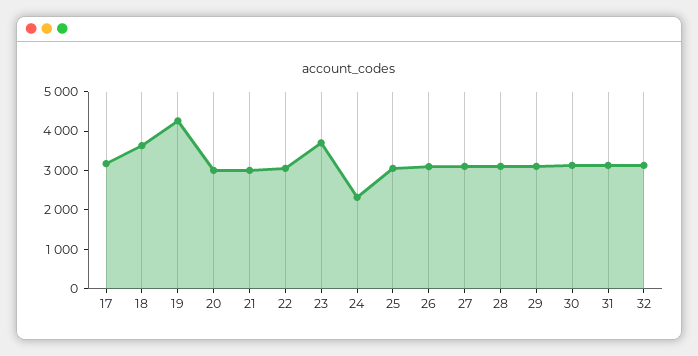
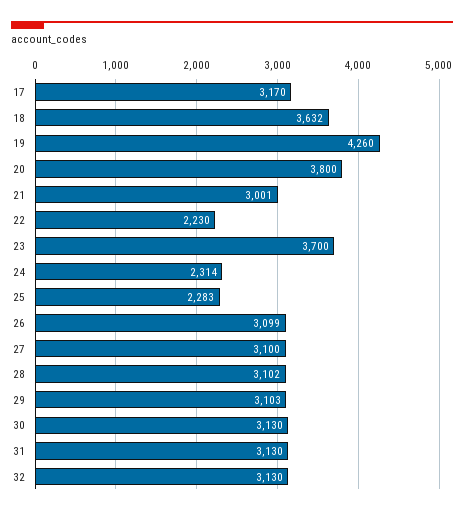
20: 3000 -> 3800
22: 3000 -> 2230
25: 3000 -> 2283

